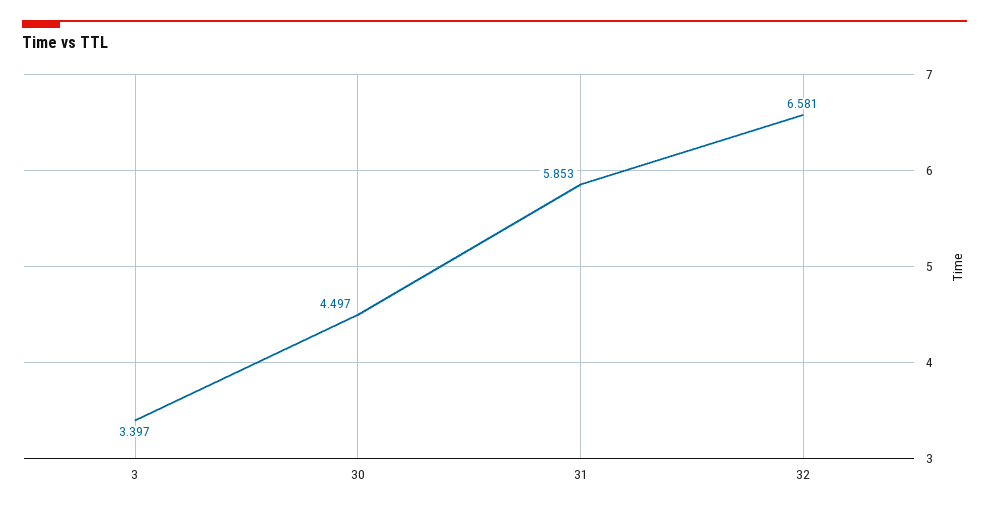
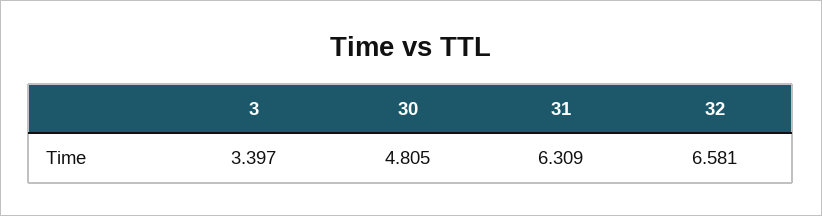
30: 4.497 -> 4.805
31: 5.853 -> 6.309

